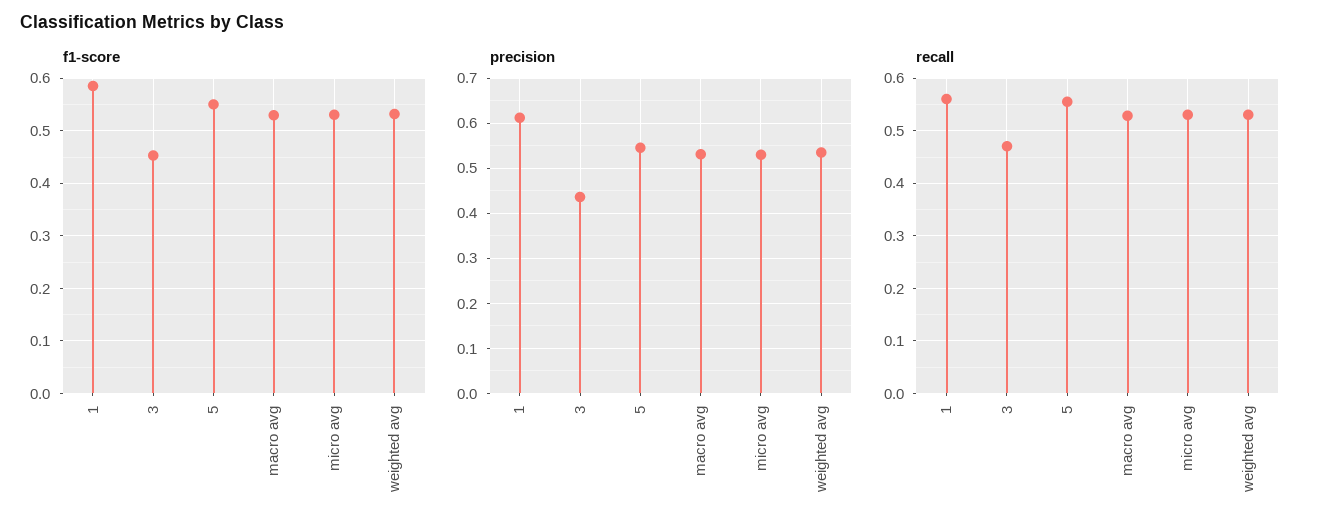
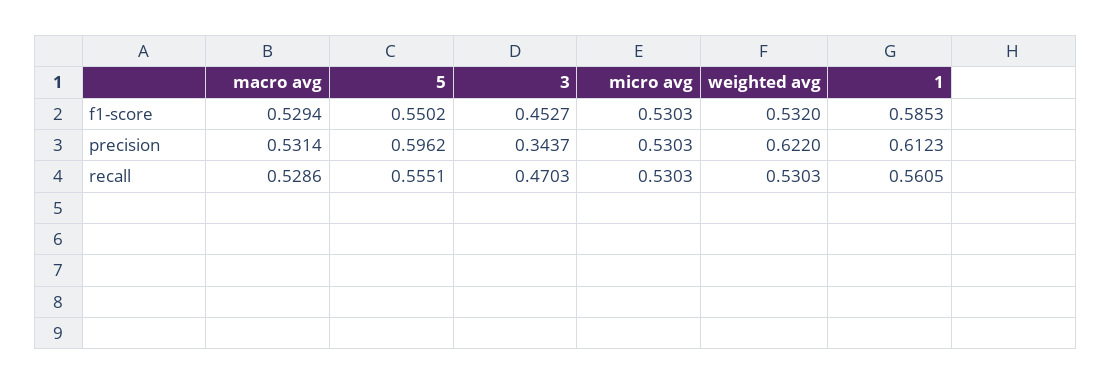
precision, 3: 0.44 -> 0.3437
precision, 5: 0.54 -> 0.5962
precision, weighted avg: 0.54 -> 0.622

